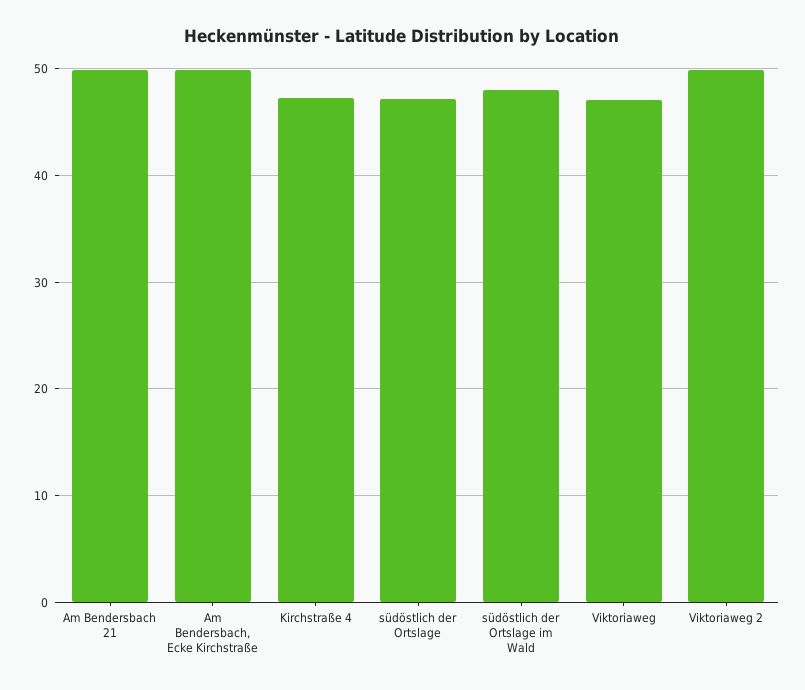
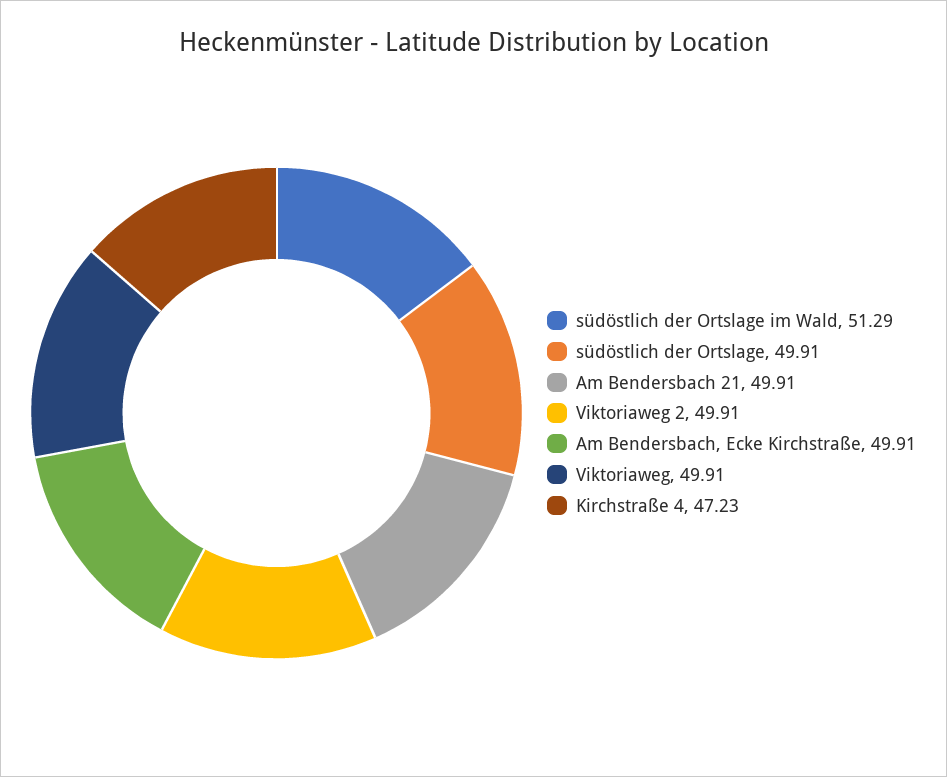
südöstlich der Ortslage: 47 -> 49.91
südöstlich der Ortslage im Wald: 48 -> 51.29
Viktoriaweg: 47 -> 49.91

